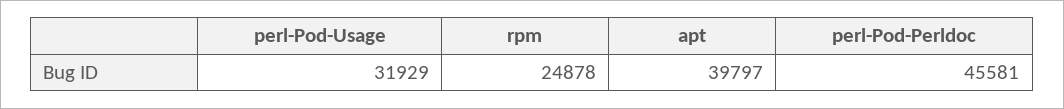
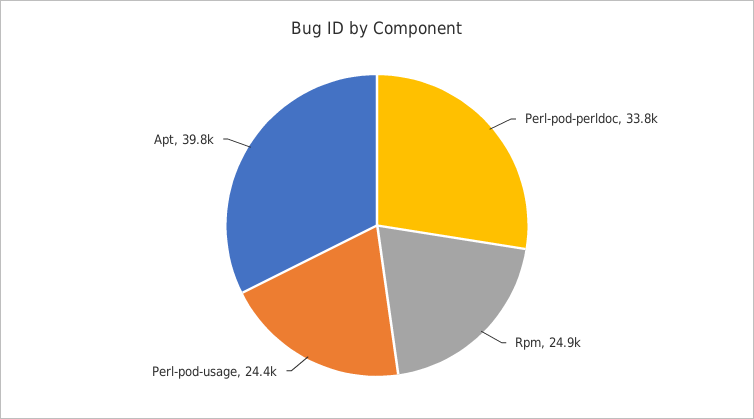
perl-Pod-Usage: 31929 -> 24400
perl-Pod-Perldoc: 45581 -> 33800

